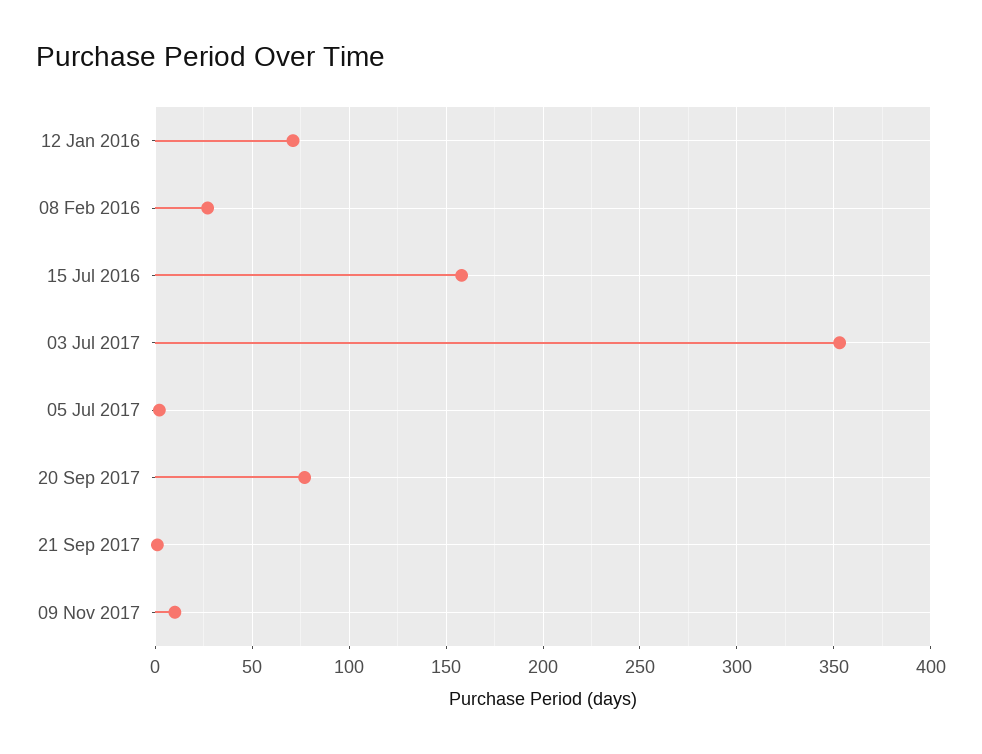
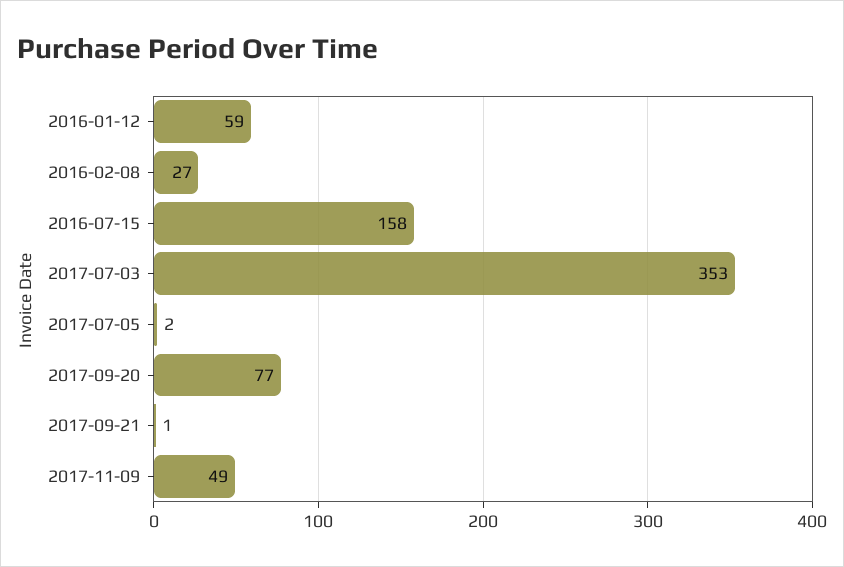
12 Jan 2016: 70 -> 59
09 Nov 2017: 10 -> 49

